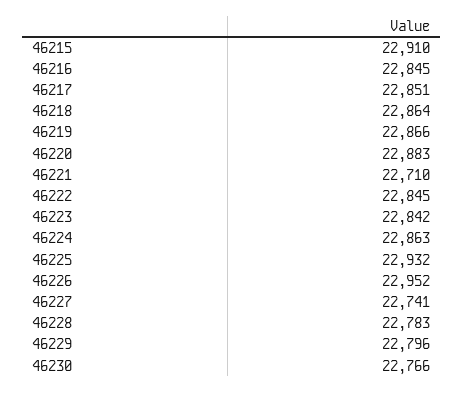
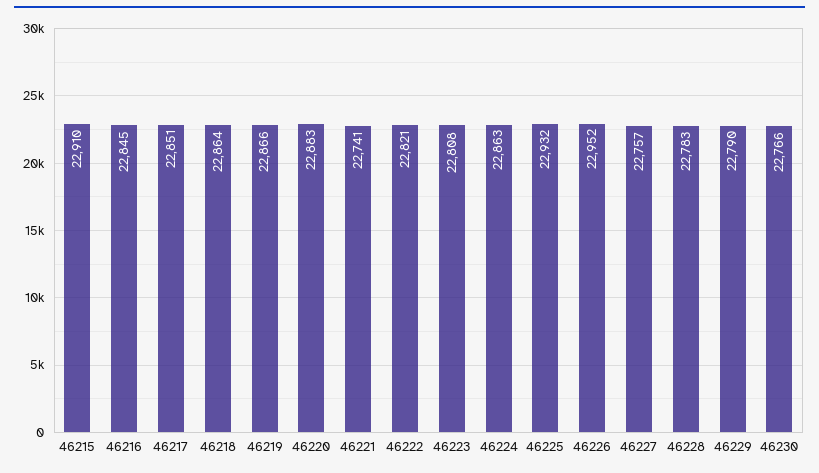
46221: 22710 -> 22741
46222: 22845 -> 22821
46223: 22842 -> 22808
46227: 22741 -> 22757
46229: 22796 -> 22790

